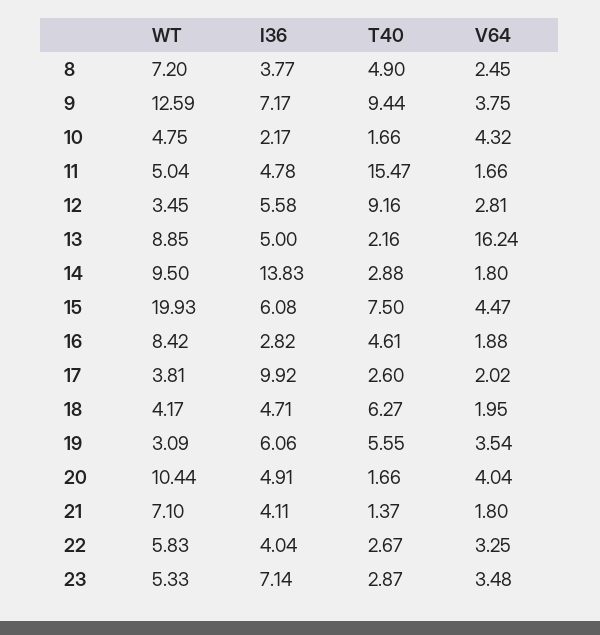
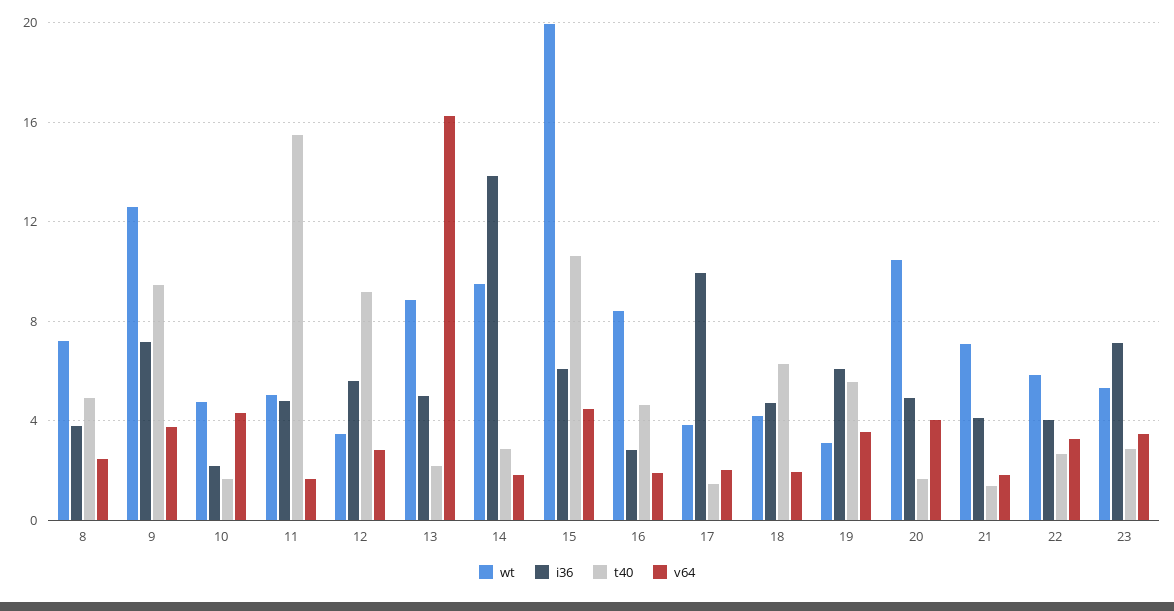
T40, 15: 7.5 -> 10.5
T40, 17: 2.6 -> 1.5

